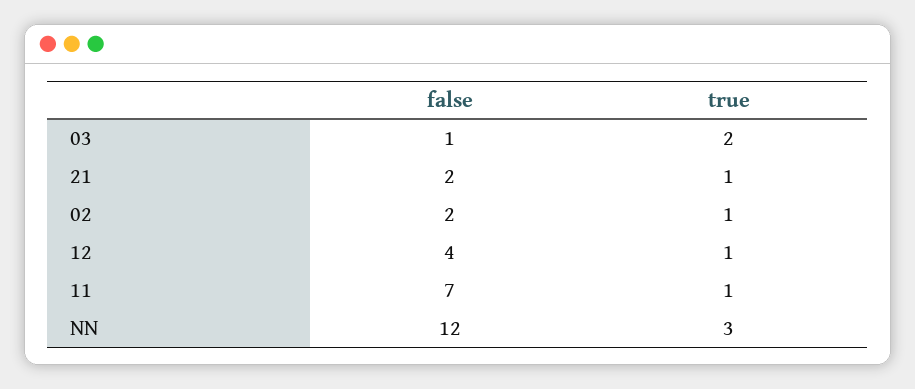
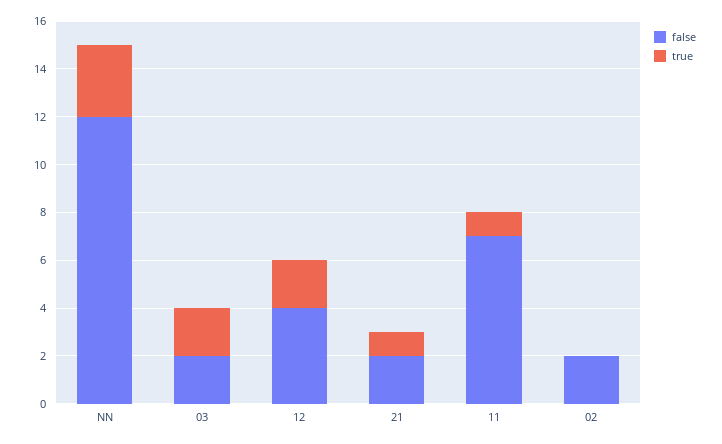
false, 03: 1 -> 2
true, 02: 1 -> 0
true, 12: 1 -> 2

